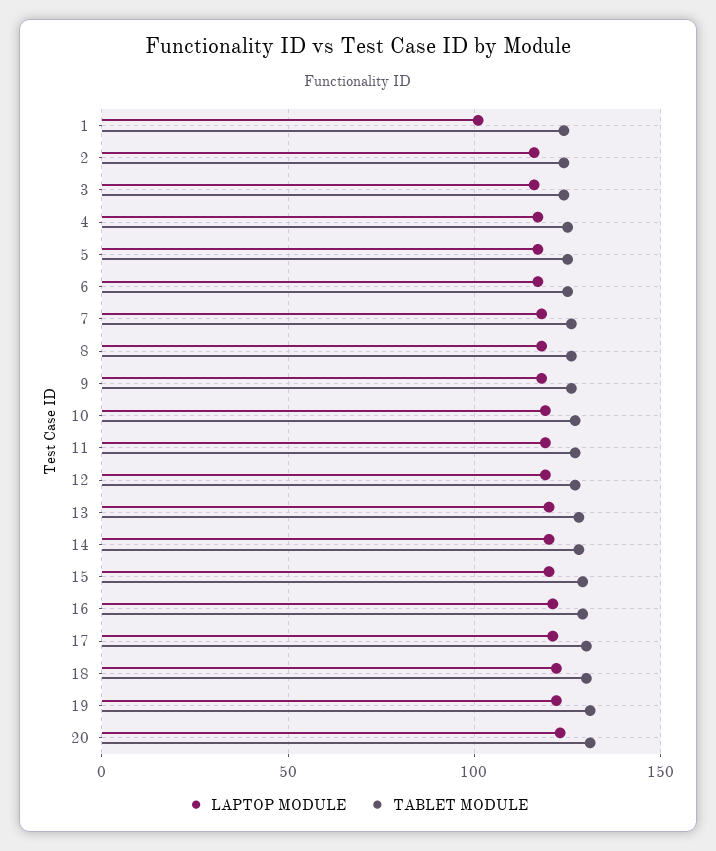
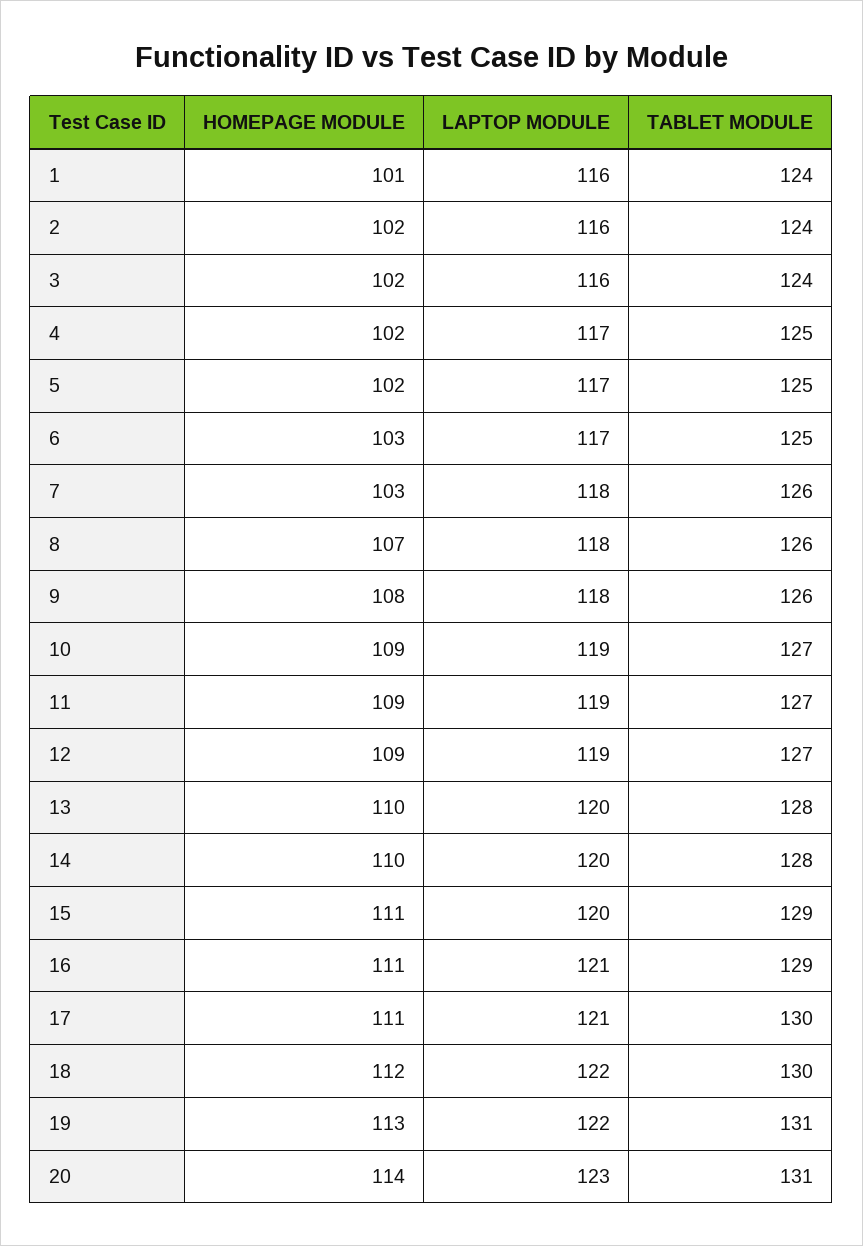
LAPTOP MODULE, 1: 100 -> 116
HOMEPAGE MODULE, 1: none -> 101
HOMEPAGE MODULE, 2: none -> 102
HOMEPAGE MODULE, 3: none -> 102
HOMEPAGE MODULE, 4: none -> 102
HOMEPAGE MODULE, 5: none -> 102
HOMEPAGE MODULE, 6: none -> 103
HOMEPAGE MODULE, 7: none -> 103
HOMEPAGE MODULE, 8: none -> 107
HOMEPAGE MODULE, 9: none -> 108
HOMEPAGE MODULE, 10: none -> 109
HOMEPAGE MODULE, 11: none -> 109
HOMEPAGE MODULE, 12: none -> 109
HOMEPAGE MODULE, 13: none -> 110
HOMEPAGE MODULE, 14: none -> 110
HOMEPAGE MODULE, 15: none -> 111
HOMEPAGE MODULE, 16: none -> 111
HOMEPAGE MODULE, 17: none -> 111
HOMEPAGE MODULE, 18: none -> 112
HOMEPAGE MODULE, 19: none -> 113
HOMEPAGE MODULE, 20: none -> 114

